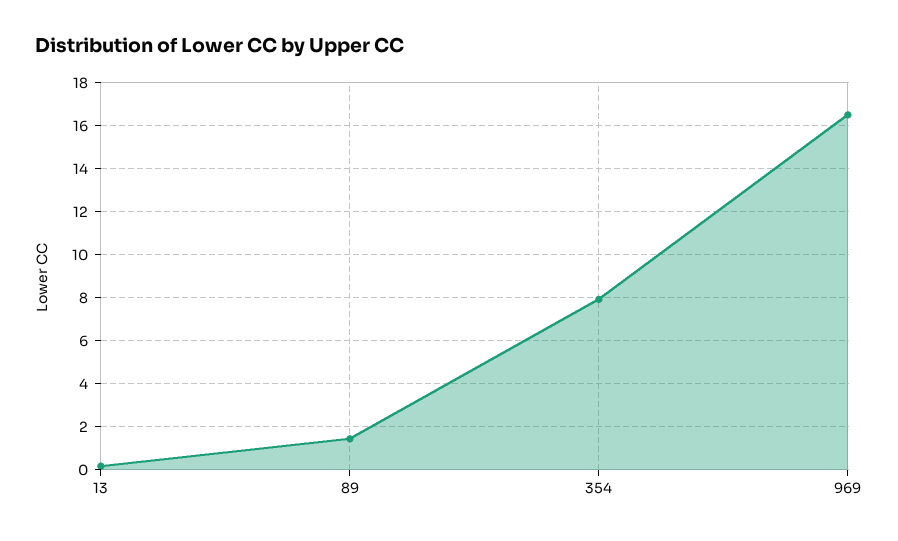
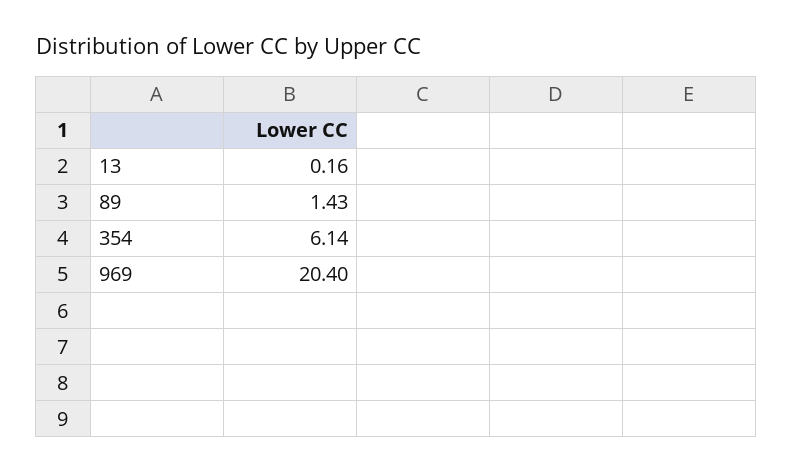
354: 8 -> 6.14
969: 16.5 -> 20.4

